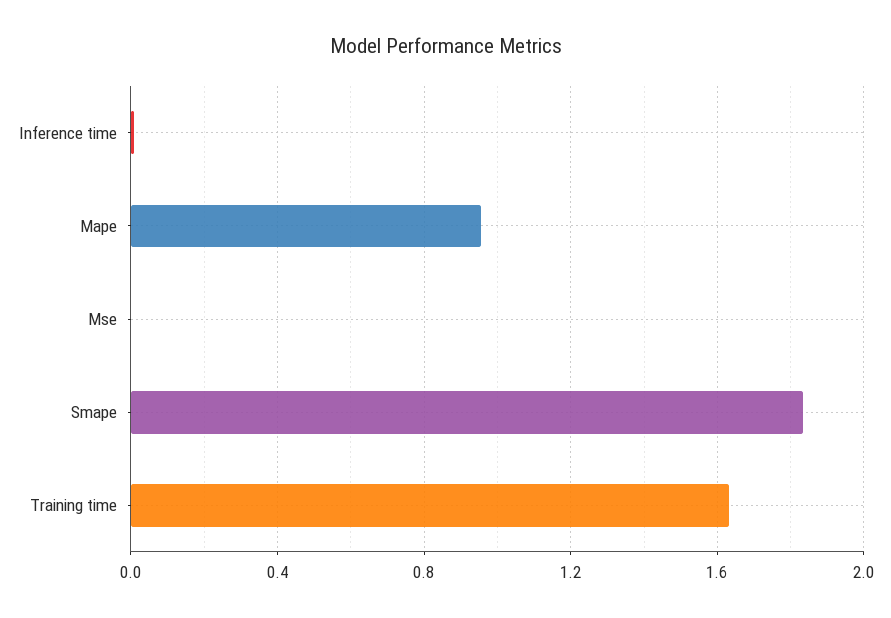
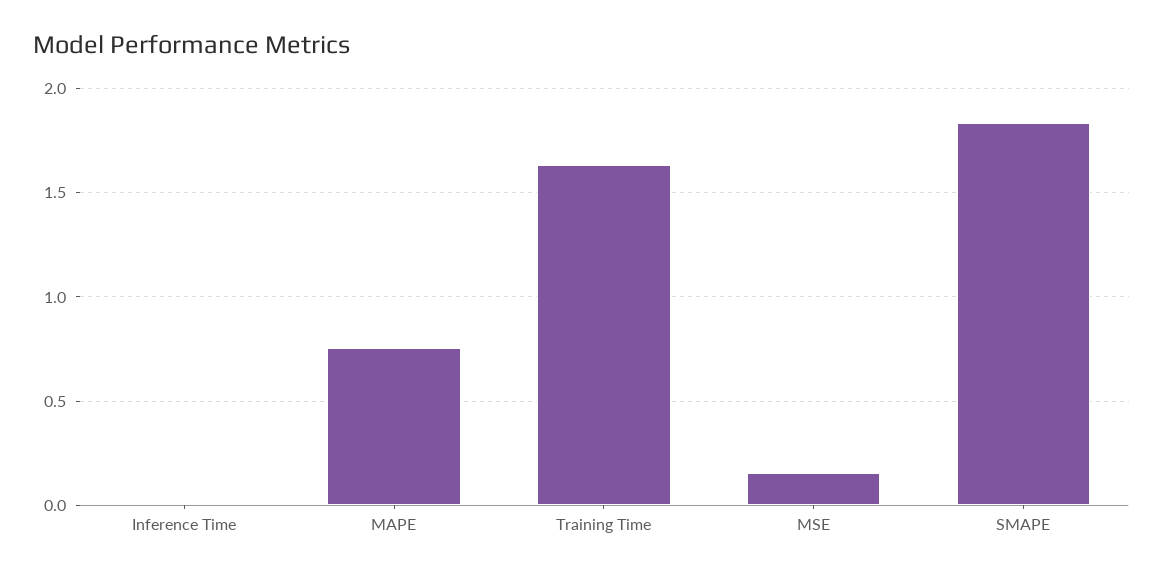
Mape: 0.95 -> 0.75
Mse: 0 -> 0.15

